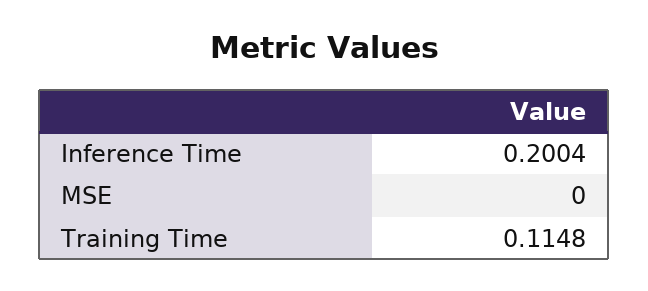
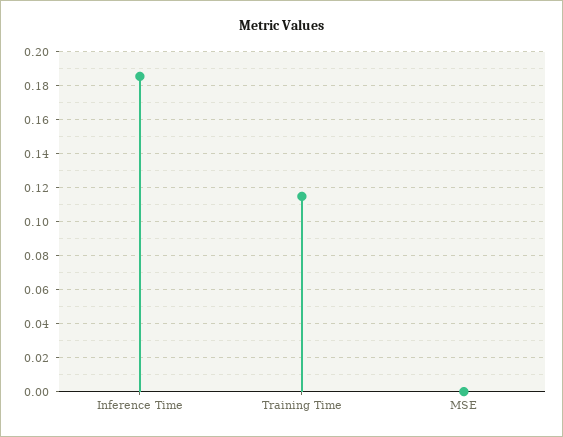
Inference Time: 0.2004 -> 0.185

